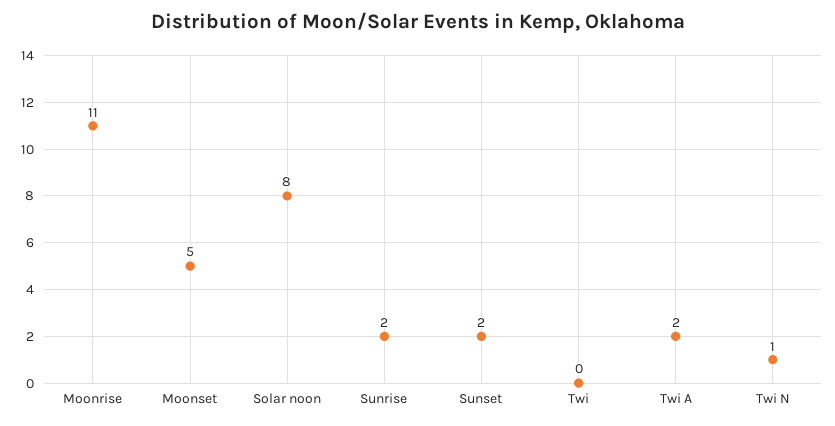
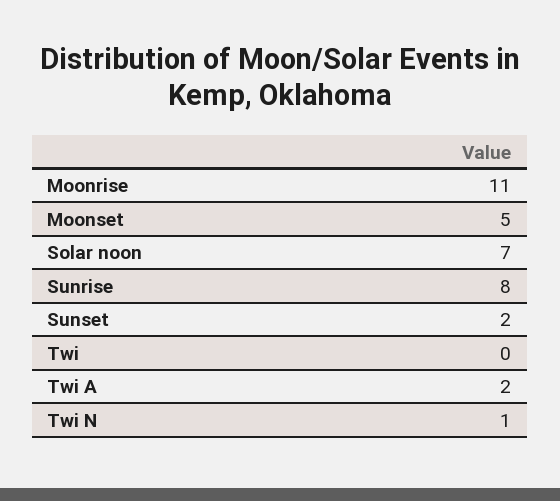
Solar noon: 8 -> 7
Sunrise: 2 -> 8

